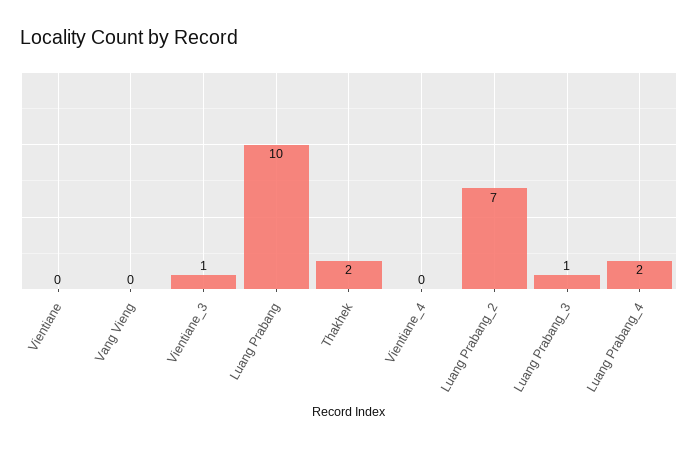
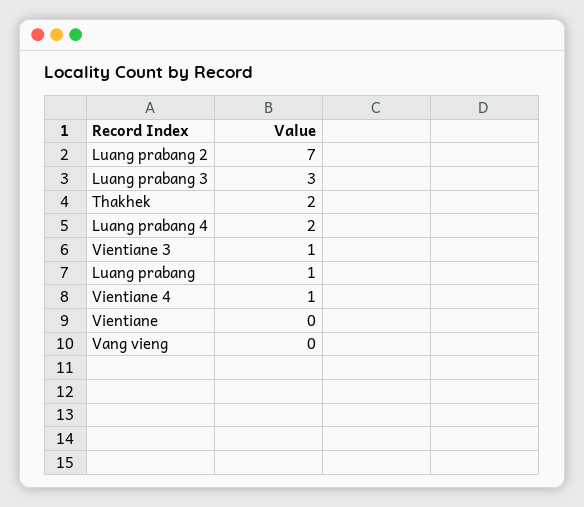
Luang Prabang: 10 -> 1
Vientiane_4: 0 -> 1
Luang Prabang_3: 1 -> 3

